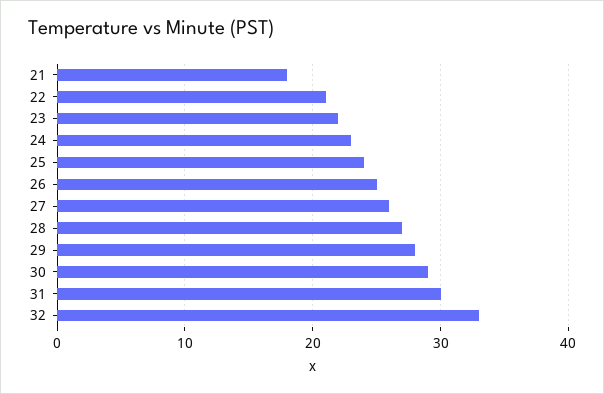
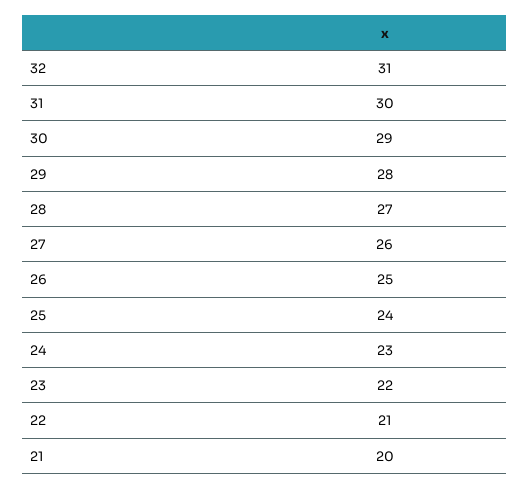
21: 18 -> 20
32: 33 -> 31

